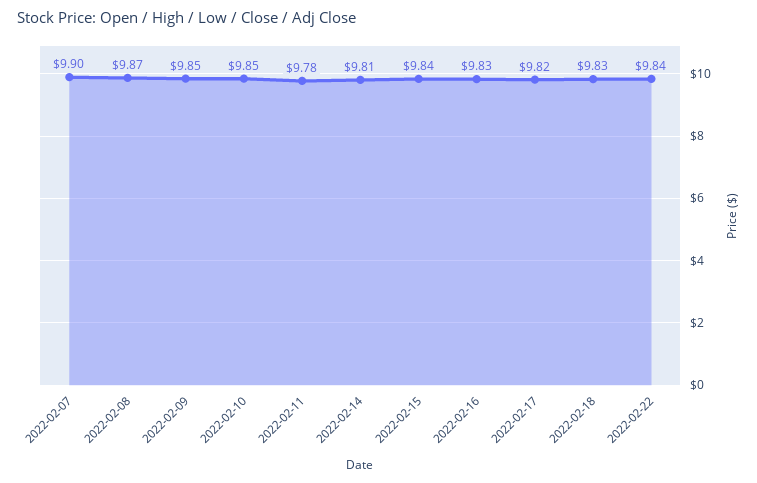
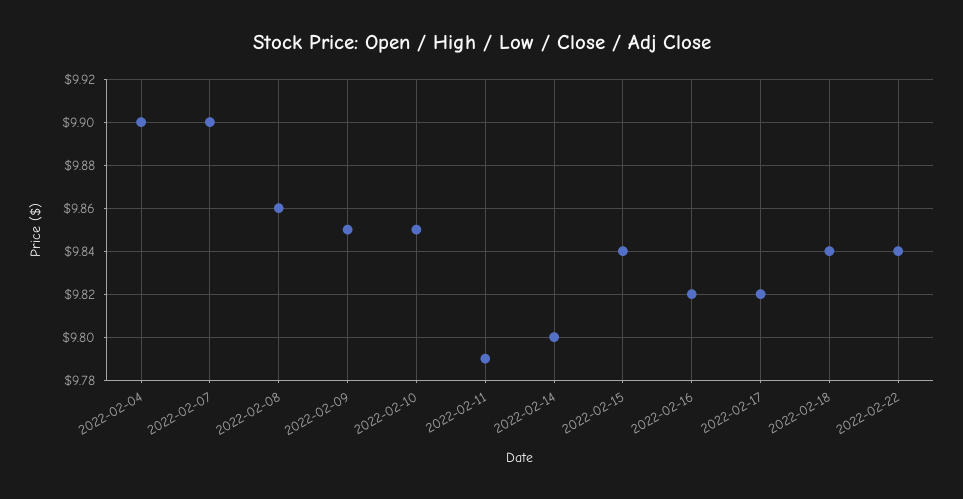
2022-02-08: 9.87 -> 9.86
2022-02-11: 9.78 -> 9.79
2022-02-14: 9.81 -> 9.8
2022-02-16: 9.83 -> 9.82
2022-02-18: 9.83 -> 9.84
2022-02-04: none -> 9.9

